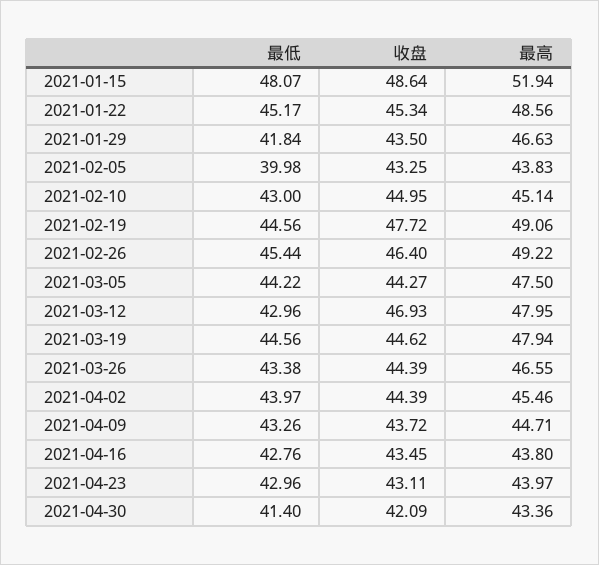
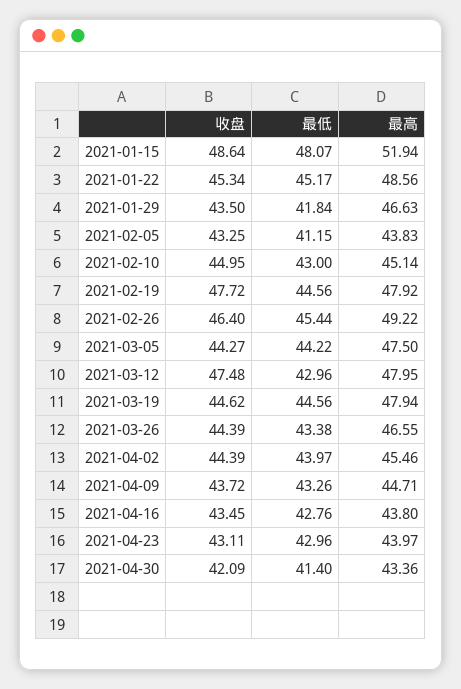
最低, 2021-02-05: 39.98 -> 41.15
最高, 2021-02-19: 49.06 -> 47.92
收盘, 2021-03-12: 46.93 -> 47.48

